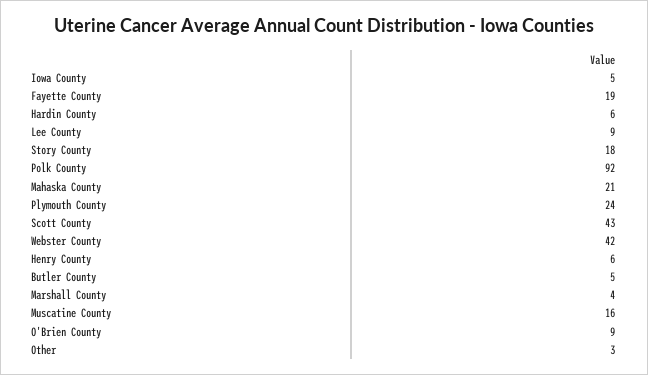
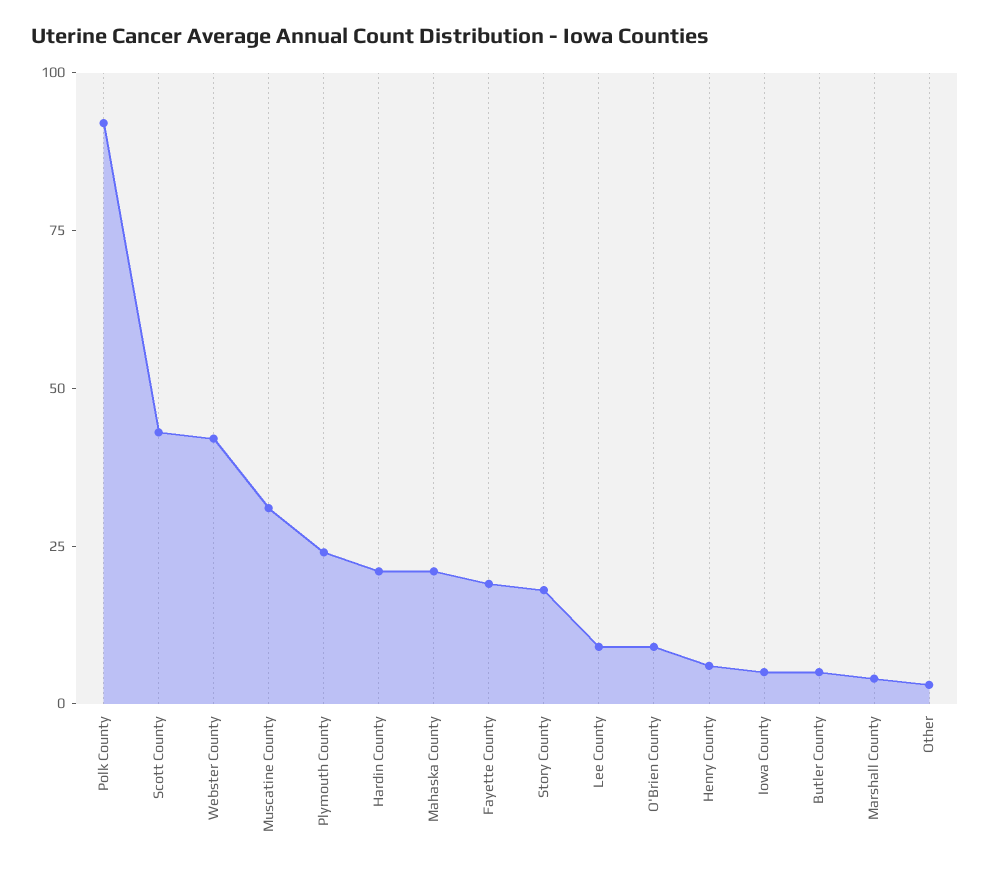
Hardin County: 6 -> 20
Muscatine County: 16 -> 30

